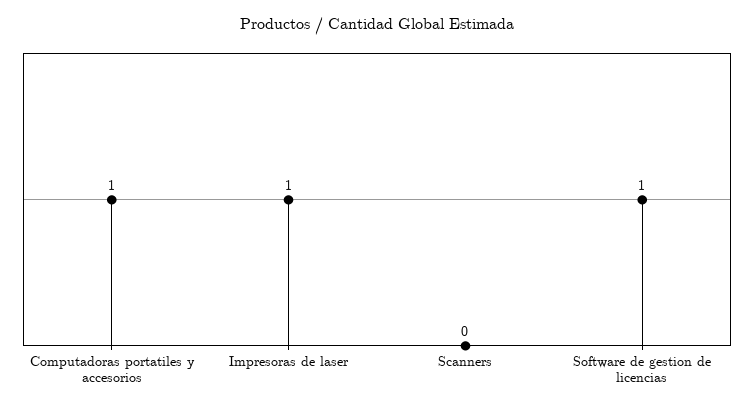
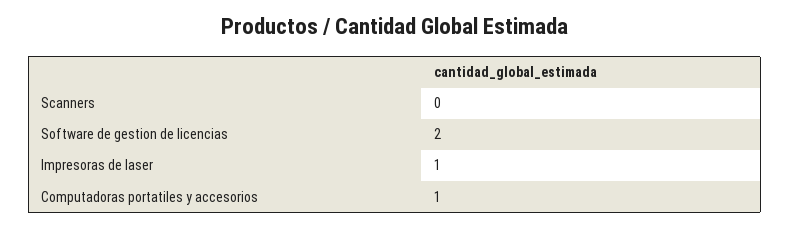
Software de gestion de licencias: 1 -> 2

